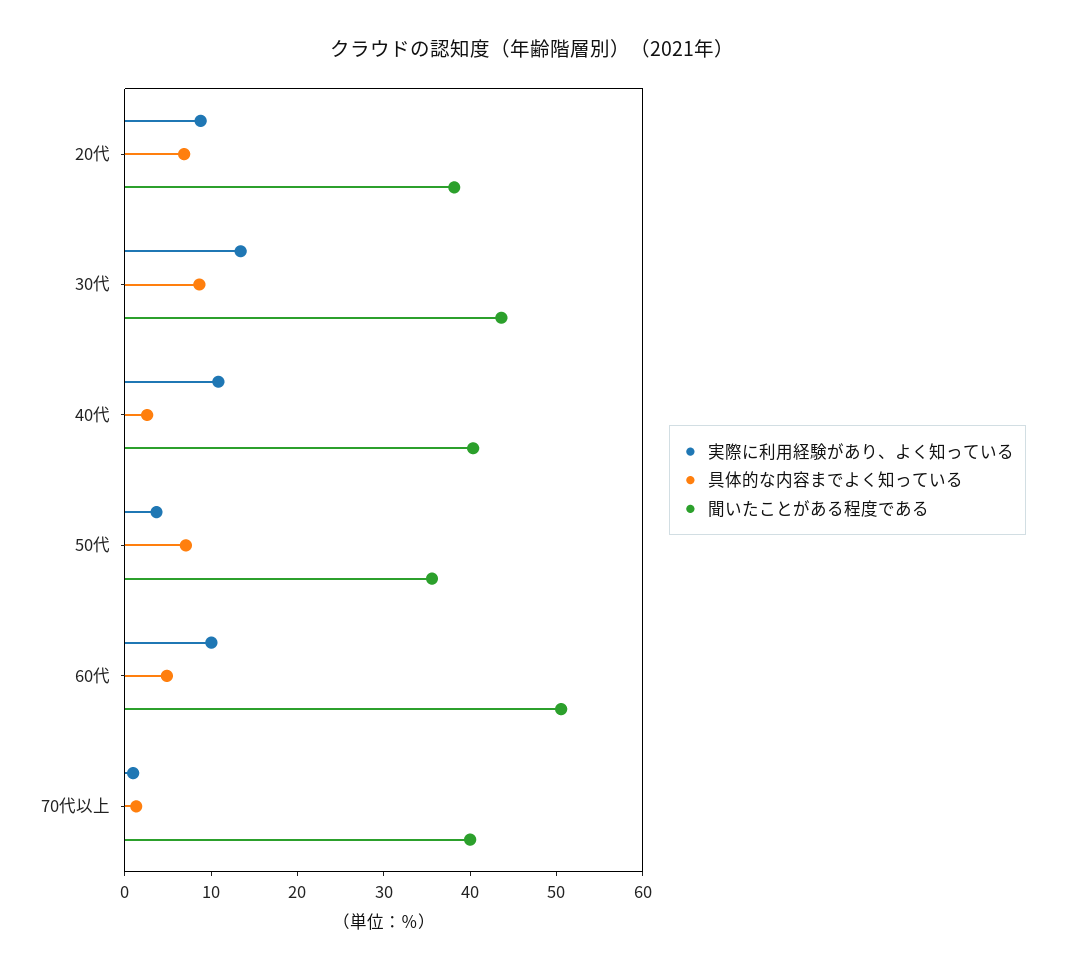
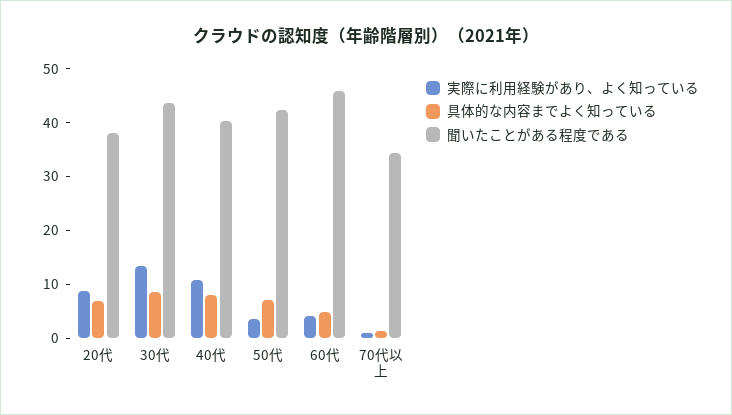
具体的な内容までよく知っている, 40代: 2 -> 8
聞いたことがある程度である, 50代: 36 -> 42
実際に利用経験があり、よく知っている, 60代: 10 -> 4
聞いたことがある程度である, 60代: 50 -> 46
聞いたことがある程度である, 70代以上: 40 -> 34

